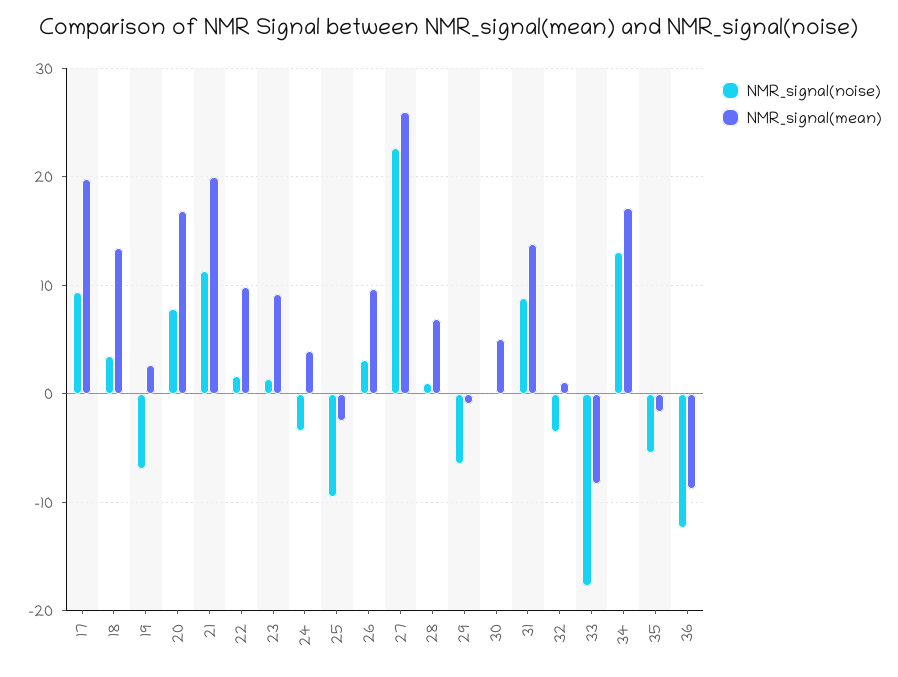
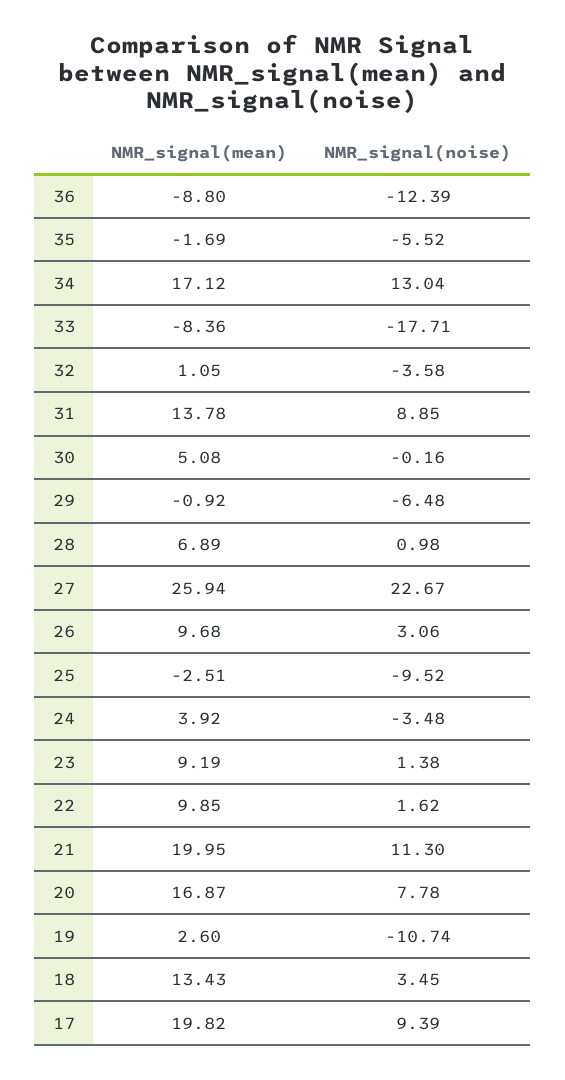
NMR_signal(noise), 19: -7 -> -10.74

